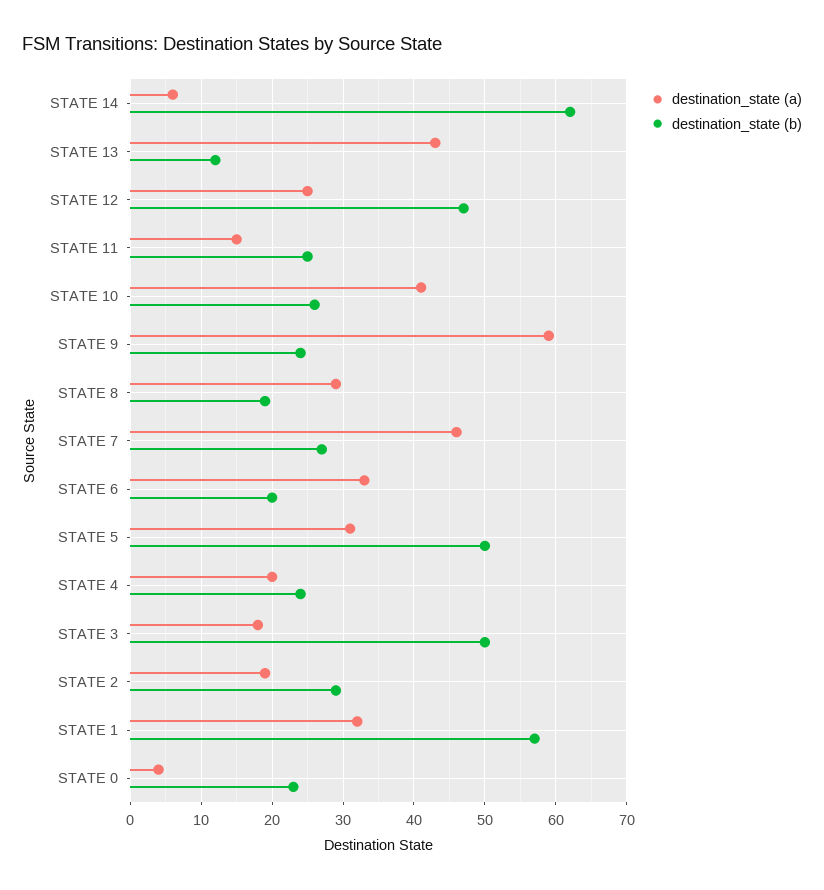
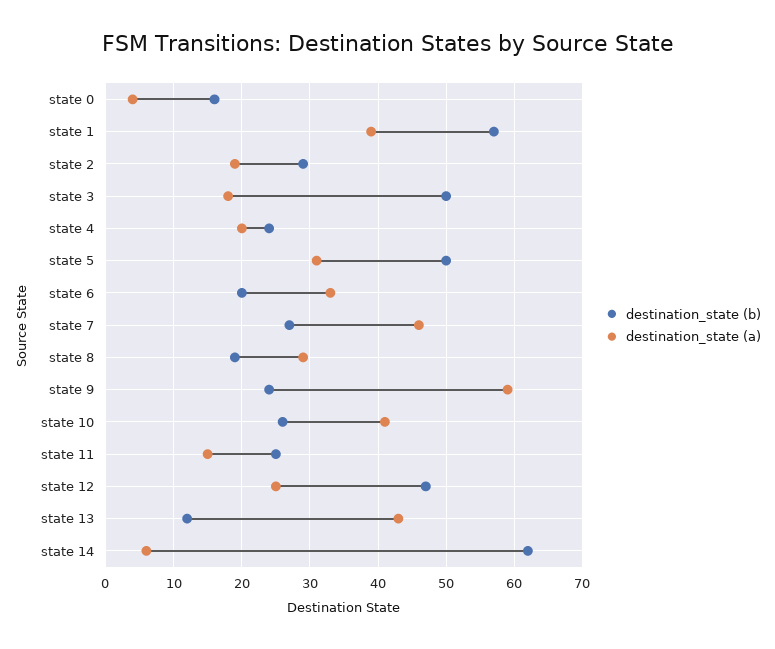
destination_state (a), STATE 1: 32 -> 39
destination_state (b), STATE 0: 23 -> 16

